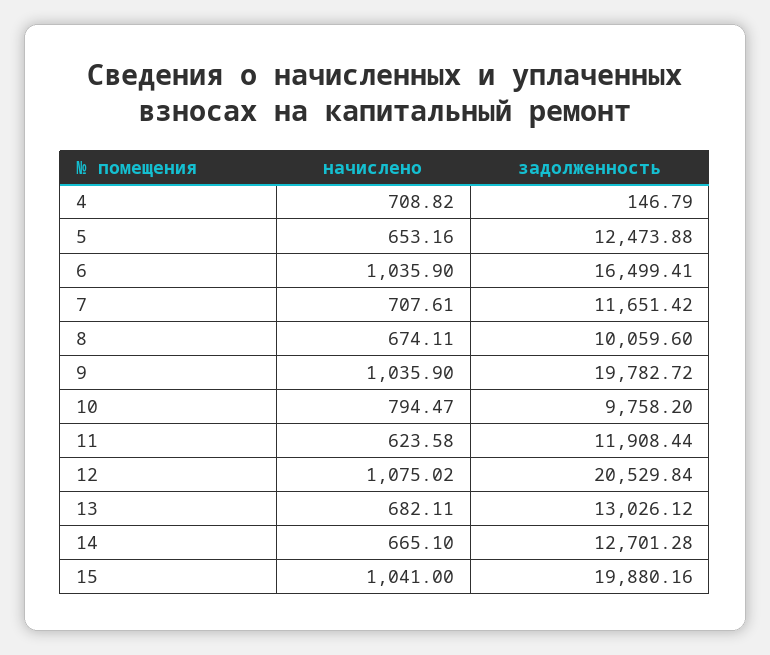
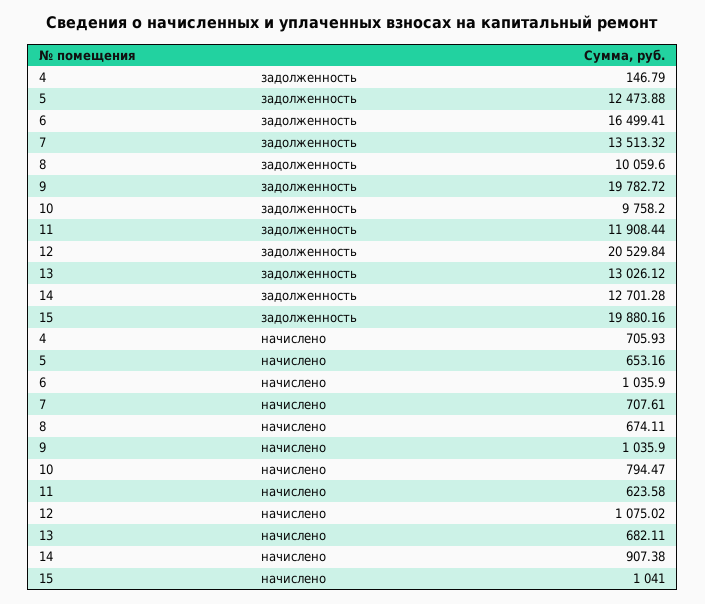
начислено, 4: 708.82 -> 705.93
задолженность, 7: 11651.42 -> 13513.32
начислено, 14: 665.1 -> 907.38

